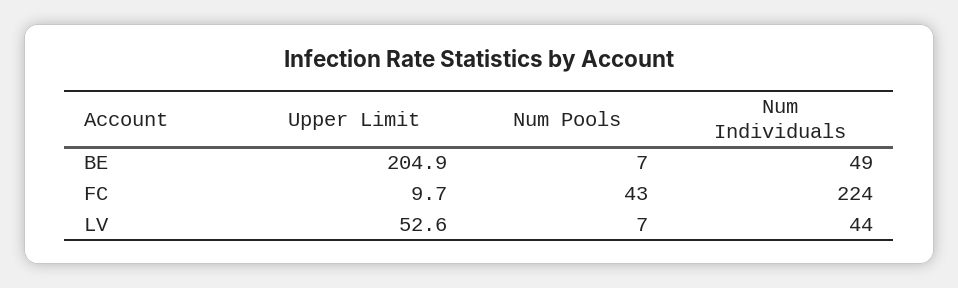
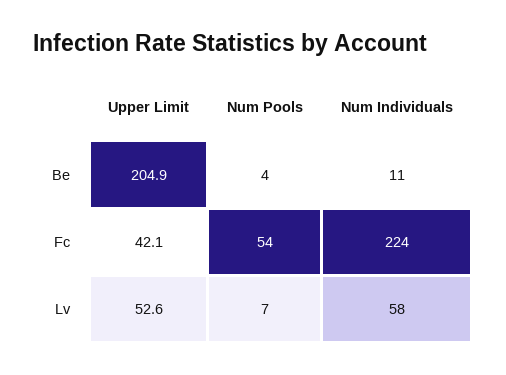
Num Pools, BE: 7 -> 4
Num Individuals, BE: 49 -> 11
Upper Limit, FC: 9.7 -> 42.1
Num Pools, FC: 43 -> 54
Num Individuals, LV: 44 -> 58

